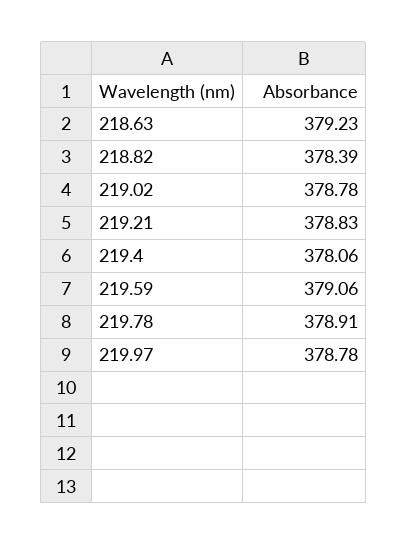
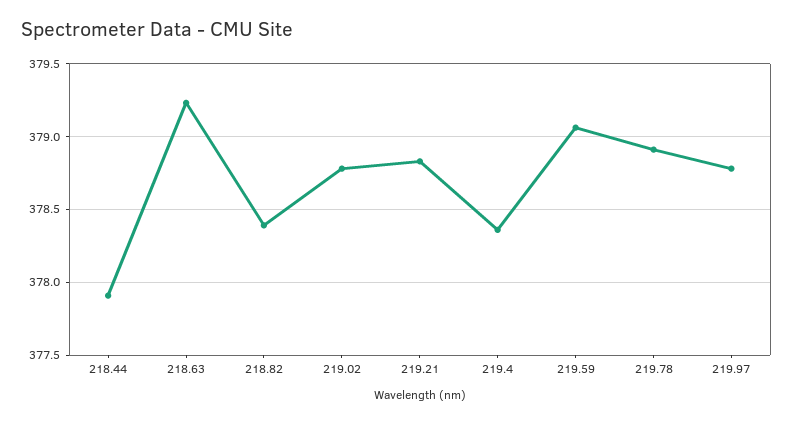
219.4: 378.06 -> 378.35
218.44: none -> 377.9

